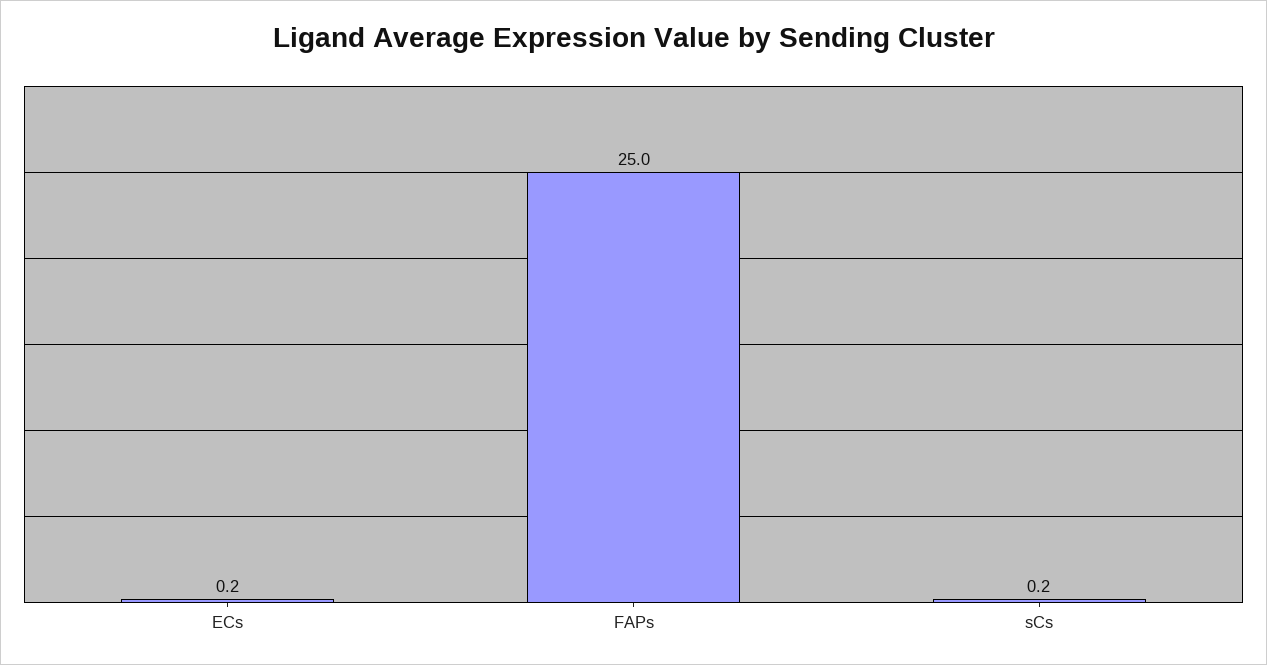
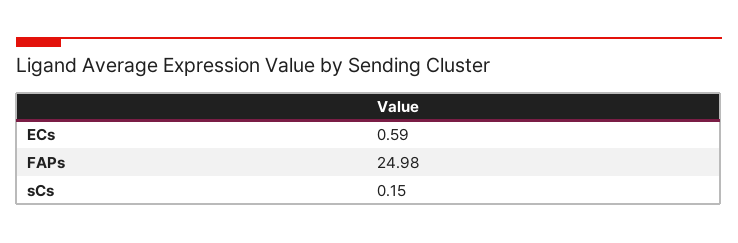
ECs: 0.2 -> 0.59

